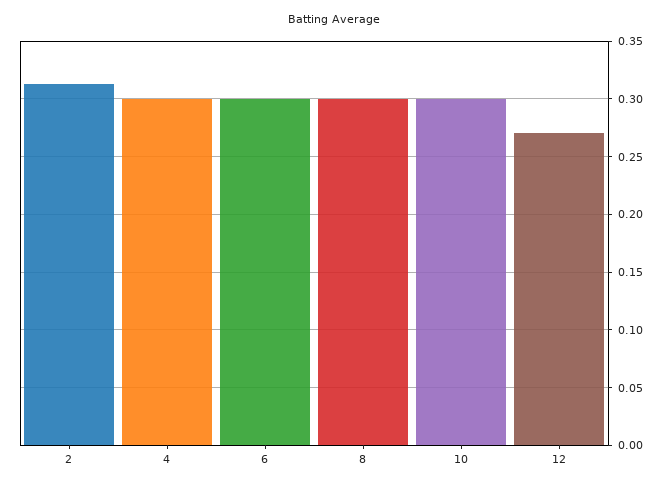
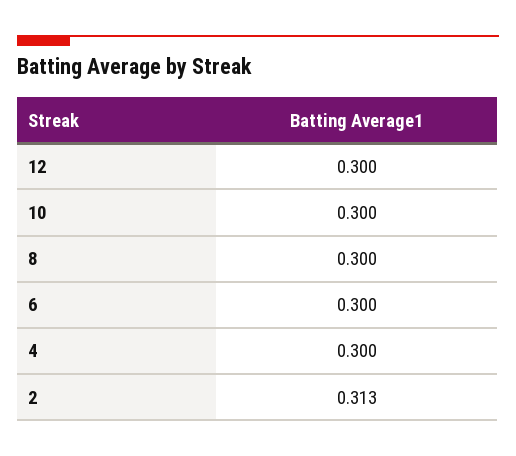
12: 0.27 -> 0.3

